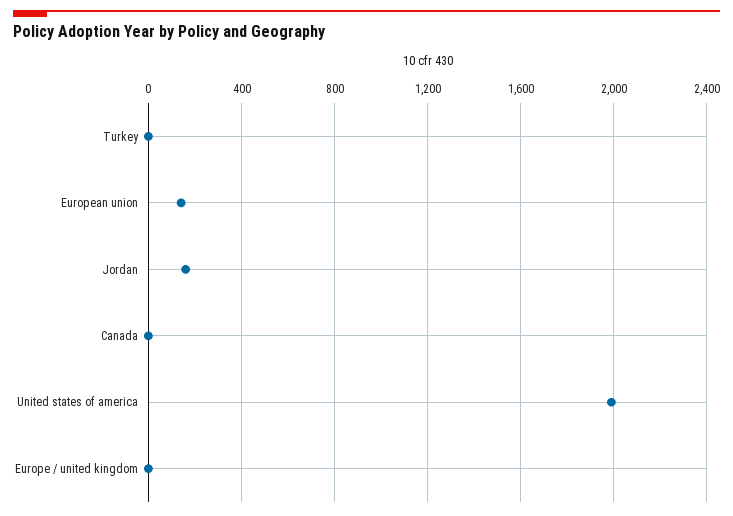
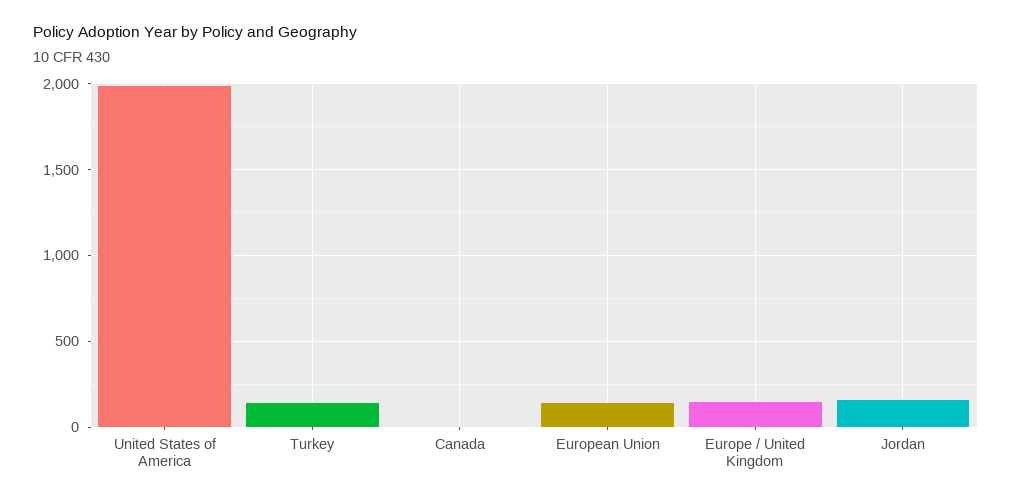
Turkey: 0 -> 150
Europe / united kingdom: 0 -> 150

